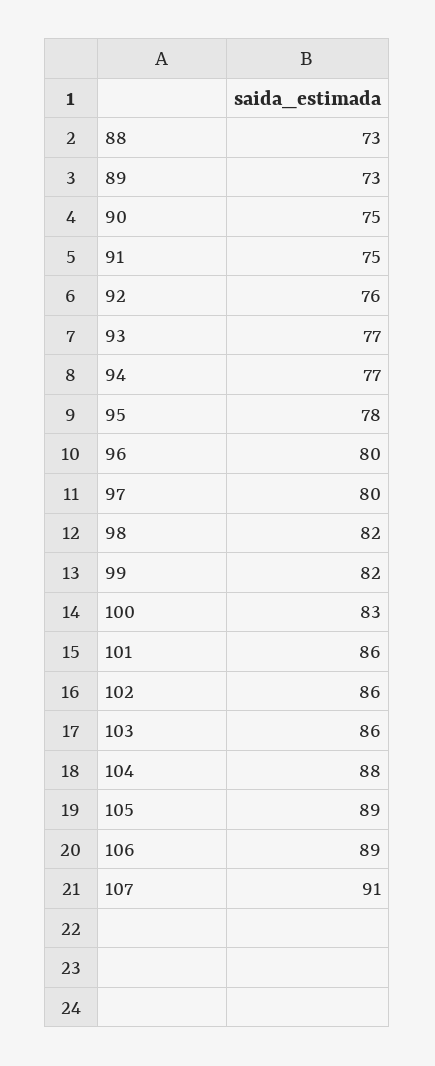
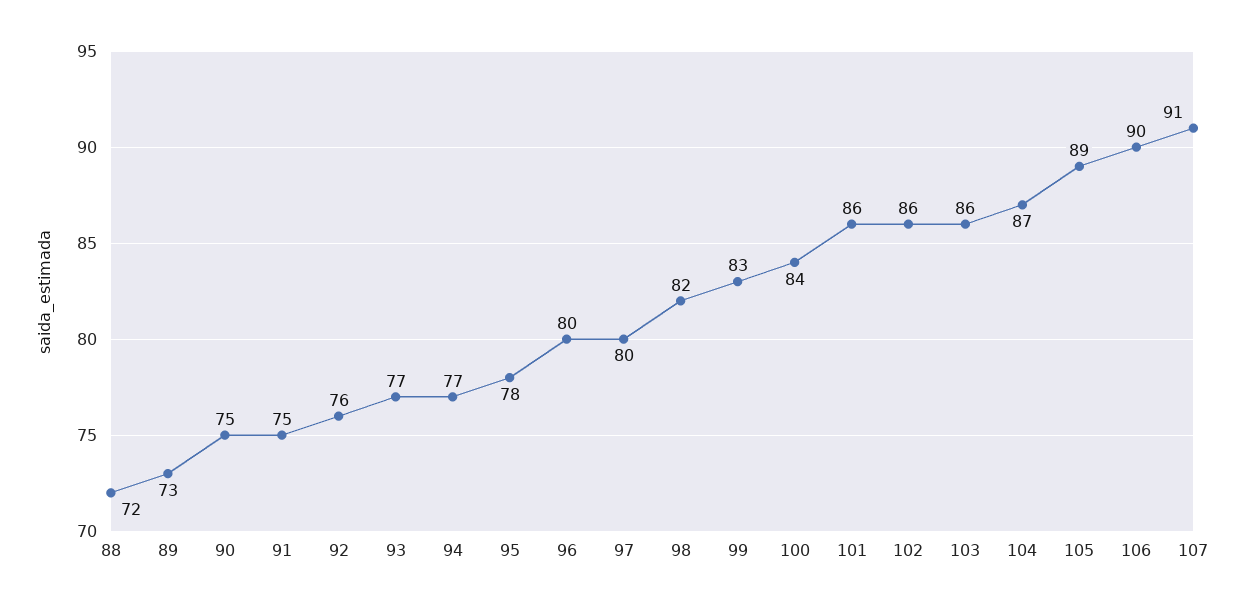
88: 73 -> 72
99: 82 -> 83
100: 83 -> 84
104: 88 -> 87
106: 89 -> 90

